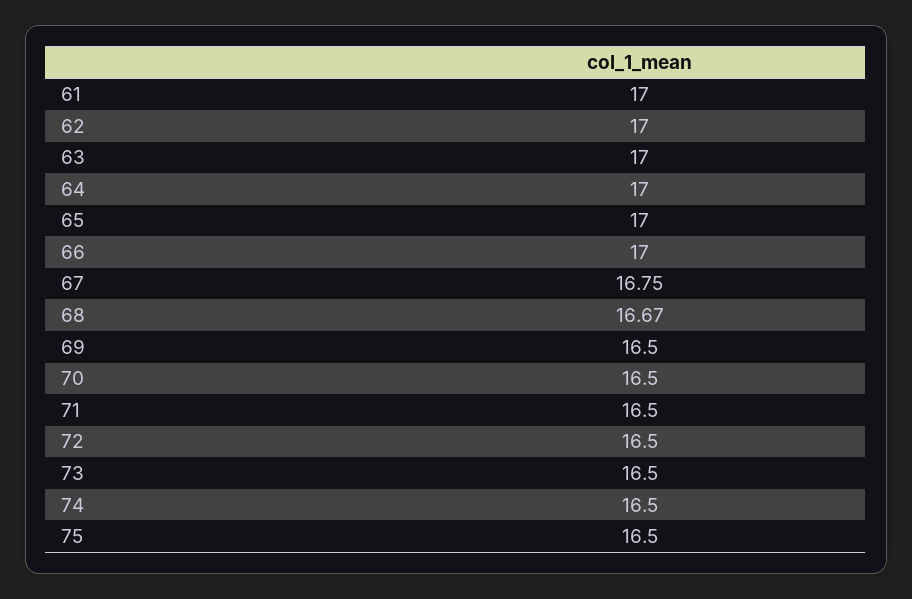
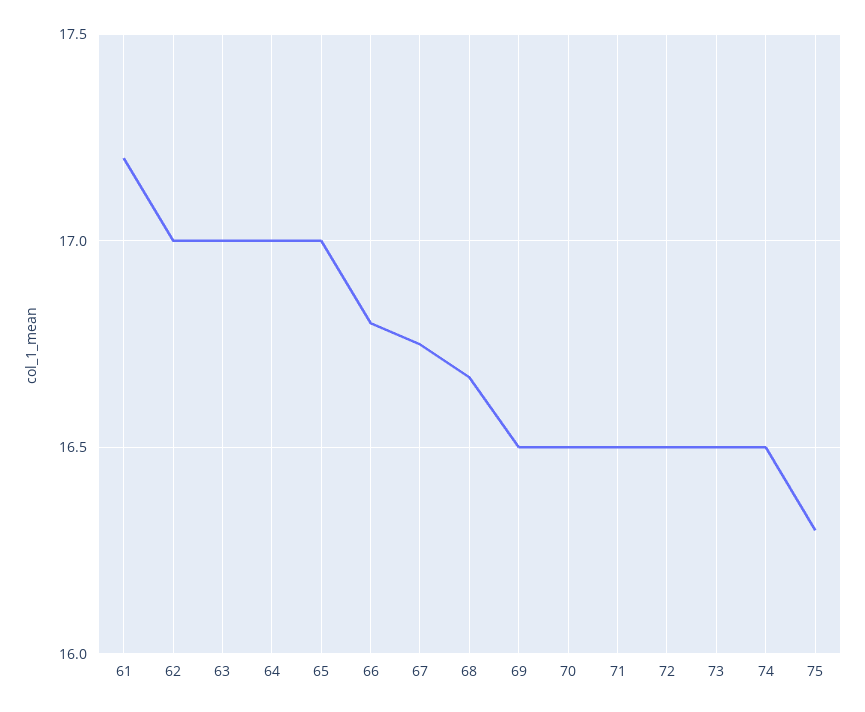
61: 17 -> 17.2
66: 17 -> 16.8
75: 16.5 -> 16.3

